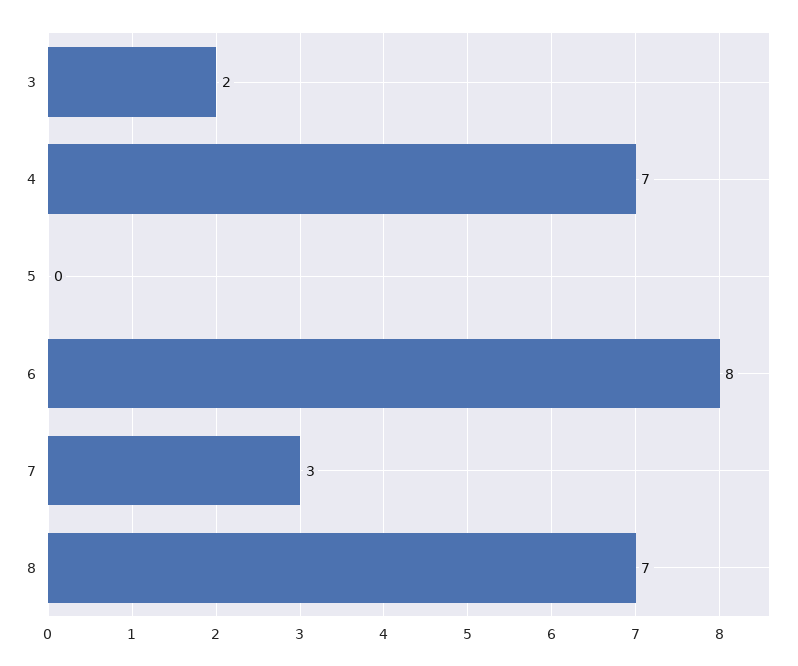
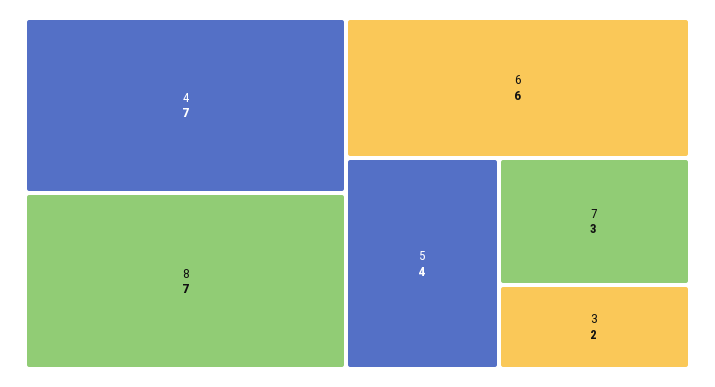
5: 0 -> 4
6: 8 -> 6

